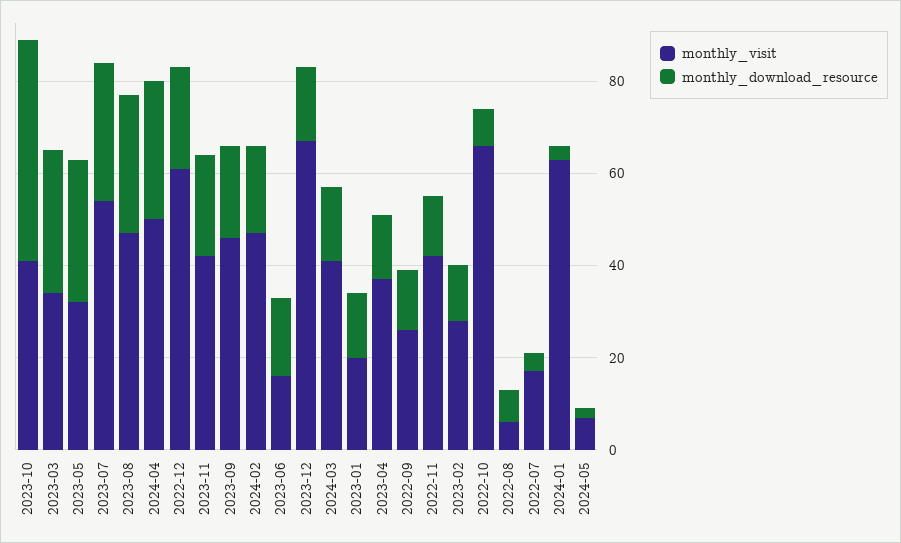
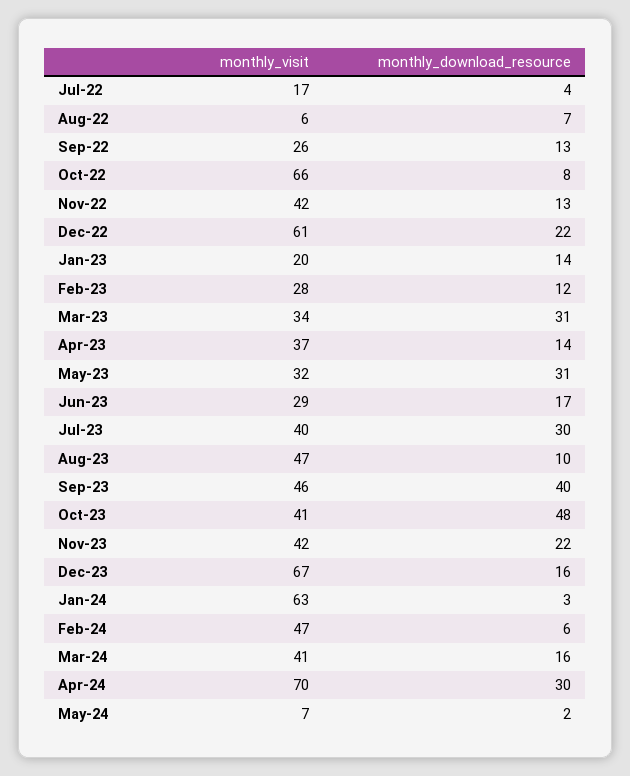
monthly_visit, 2023-07: 55 -> 40
monthly_download_resource, 2023-08: 30 -> 10
monthly_visit, 2024-04: 50 -> 70
monthly_download_resource, 2023-09: 20 -> 40
monthly_download_resource, 2024-02: 20 -> 6
monthly_visit, 2023-06: 15 -> 29

